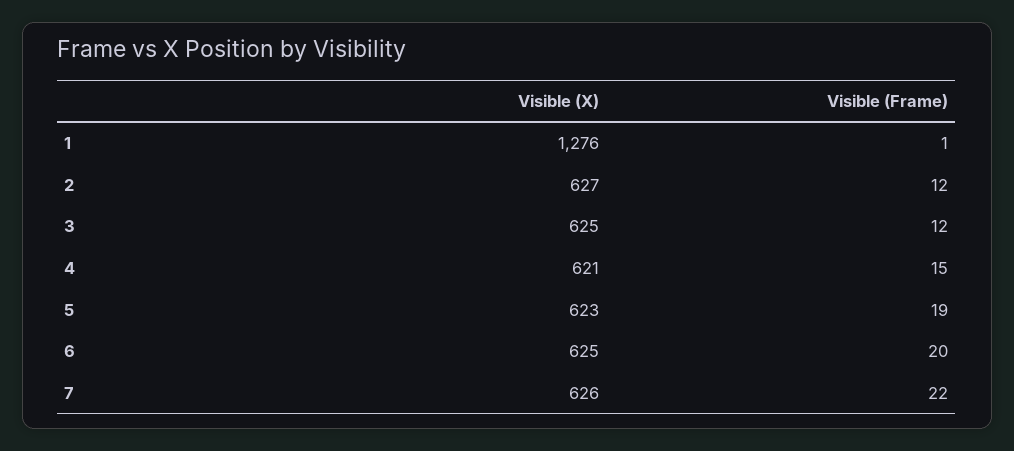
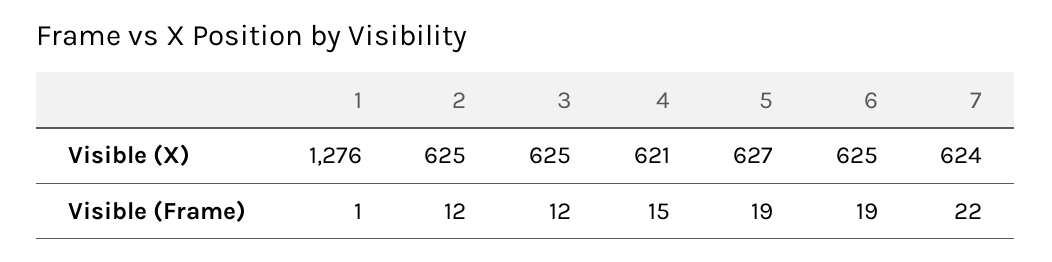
Visible (X), 2: 627 -> 625
Visible (X), 5: 623 -> 627
Visible (Frame), 6: 20 -> 19
Visible (X), 7: 626 -> 624

